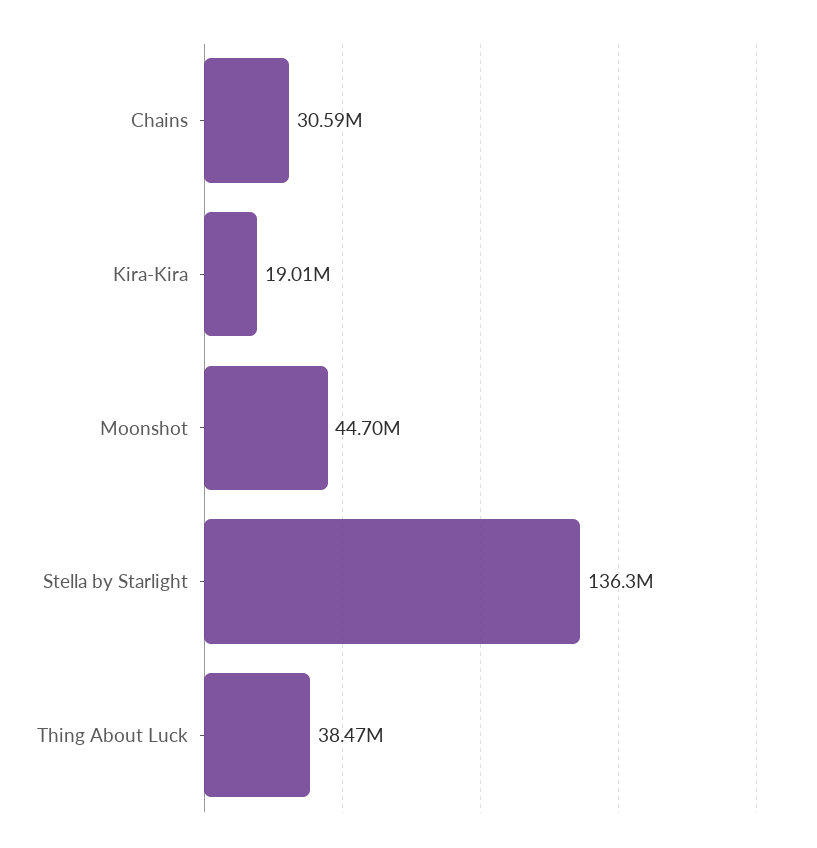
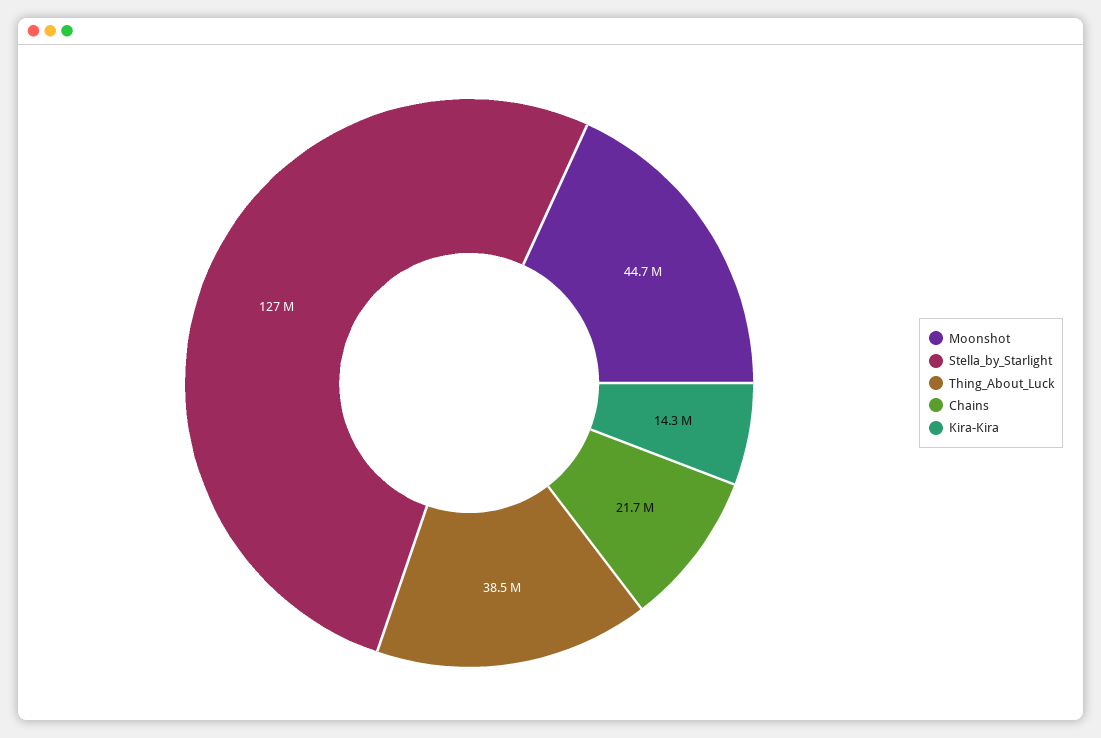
Chains: 30590000 -> 21700000
Kira-Kira: 19010000 -> 14300000
Stella by Starlight: 136300000 -> 127000000

